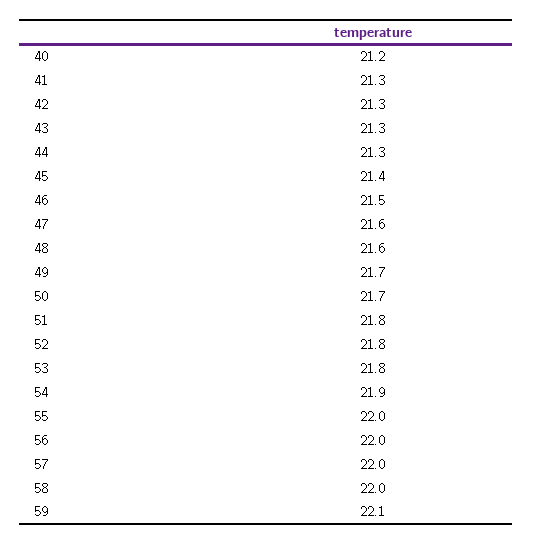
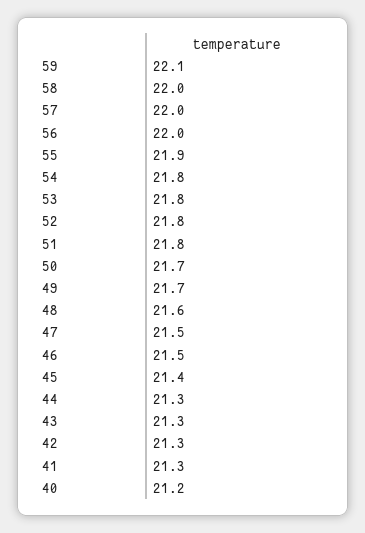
47: 21.6 -> 21.5
54: 21.9 -> 21.8
55: 22 -> 21.9

